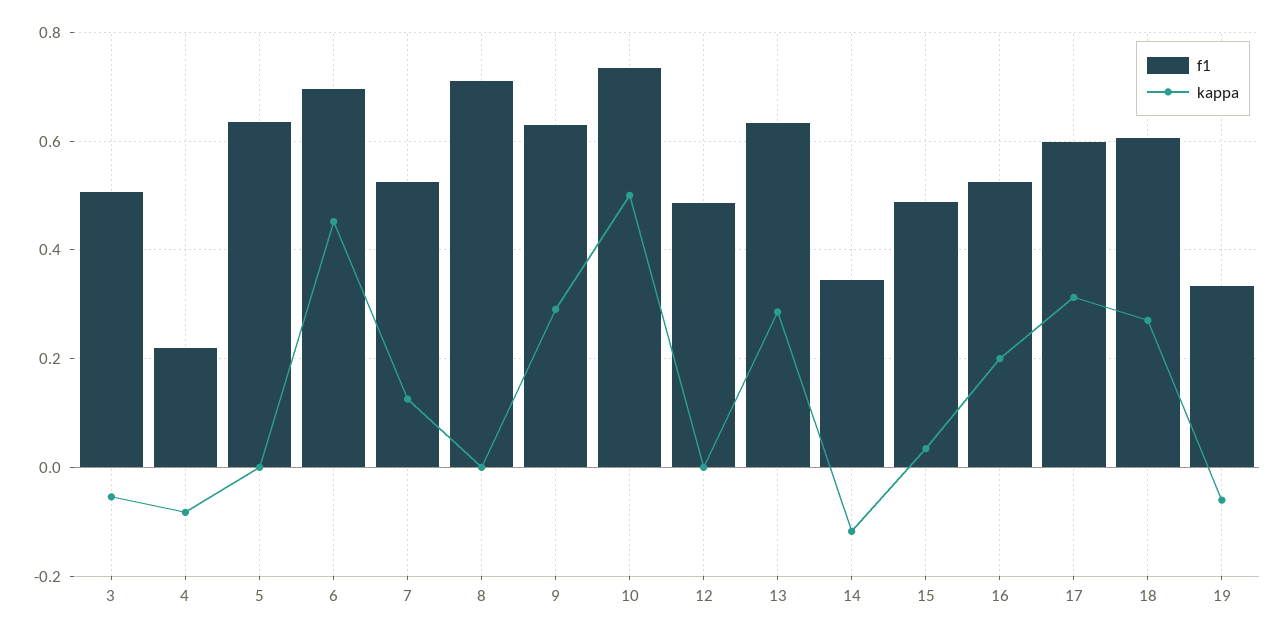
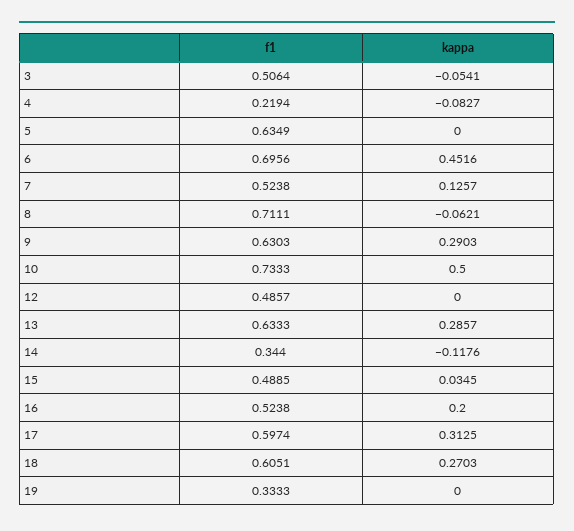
kappa, 8: 0 -> -0.0621
kappa, 19: -0.06 -> 0

